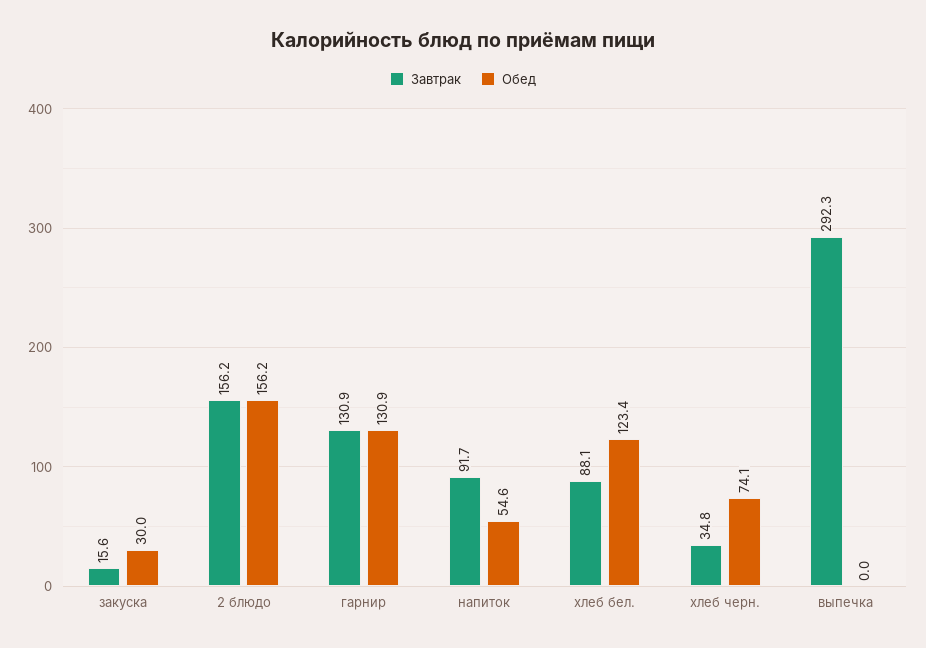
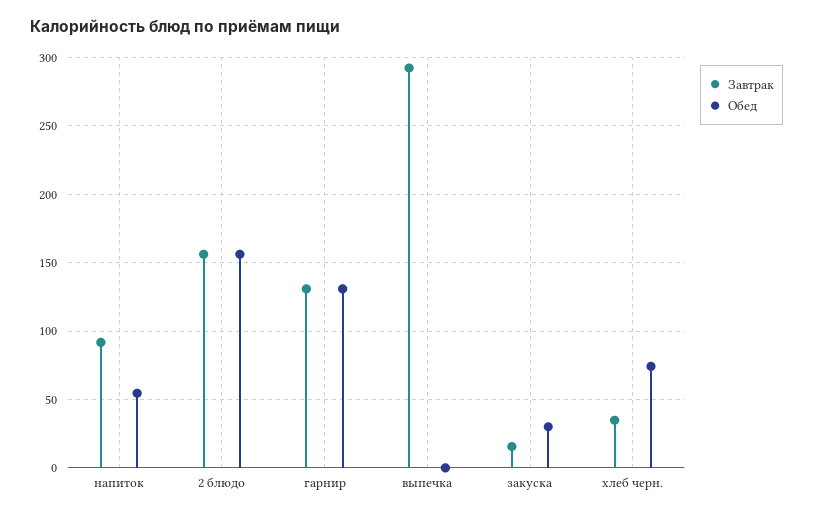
Завтрак, хлеб бел.: 88.1 -> none
Обед, хлеб бел.: 123.4 -> none

